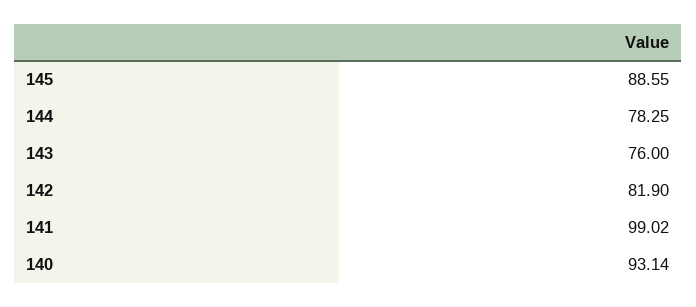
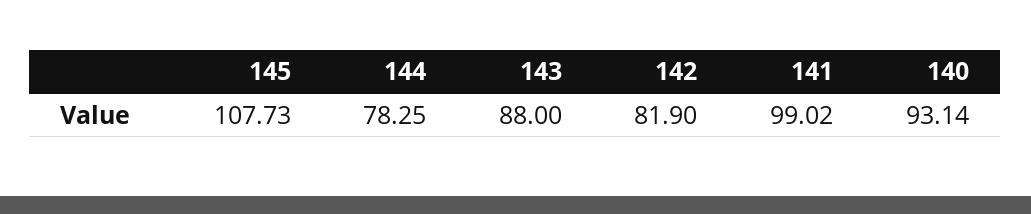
145: 88.55 -> 107.73
143: 76 -> 88

